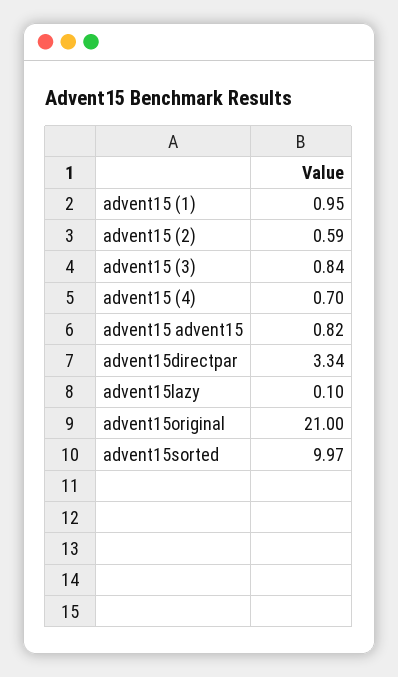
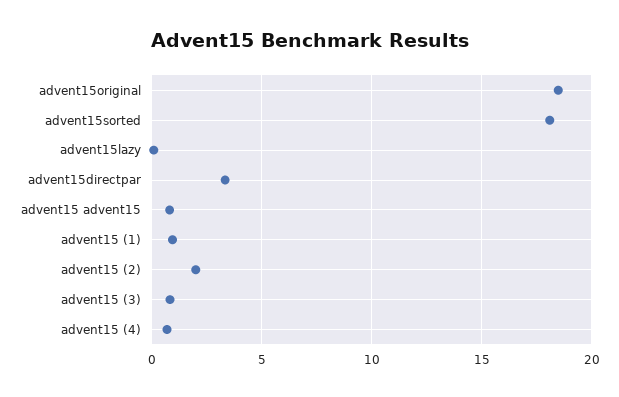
advent15 (2): 0.59 -> 2
advent15original: 21 -> 18.5
advent15sorted: 9.97 -> 18

